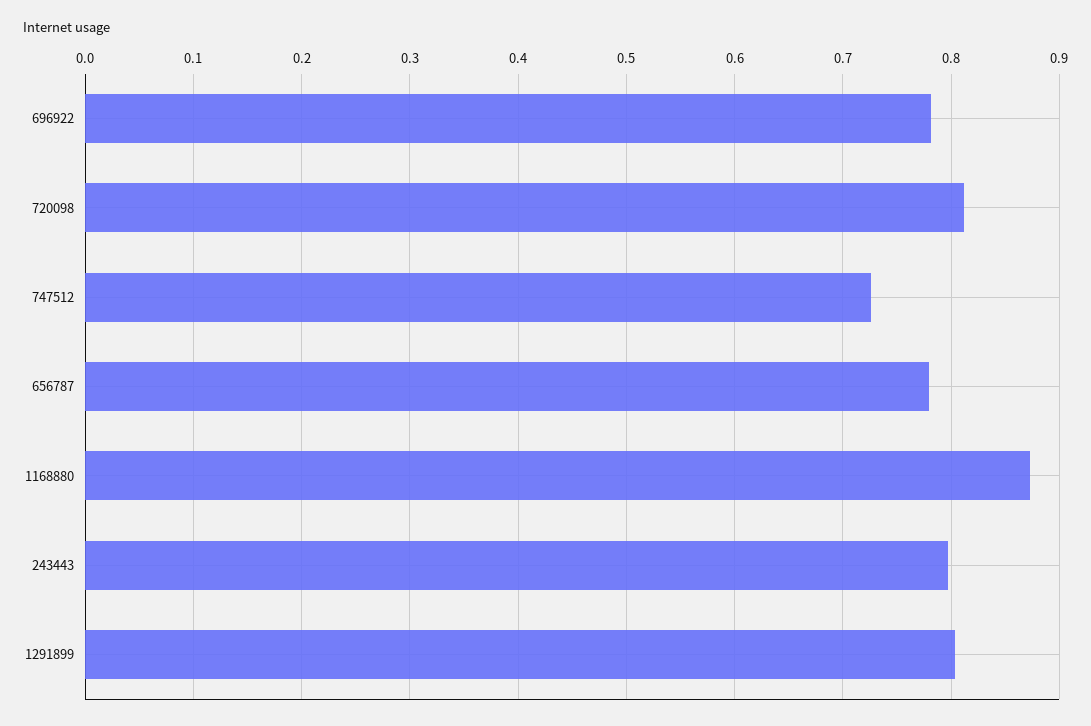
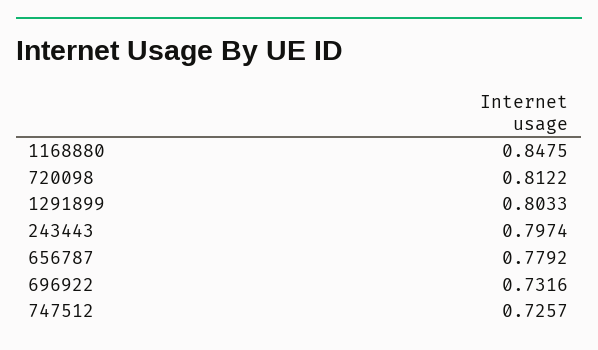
696922: 0.78 -> 0.7316
1168880: 0.87 -> 0.8475

